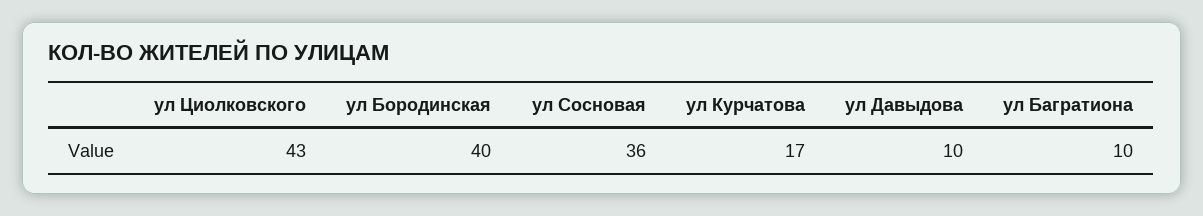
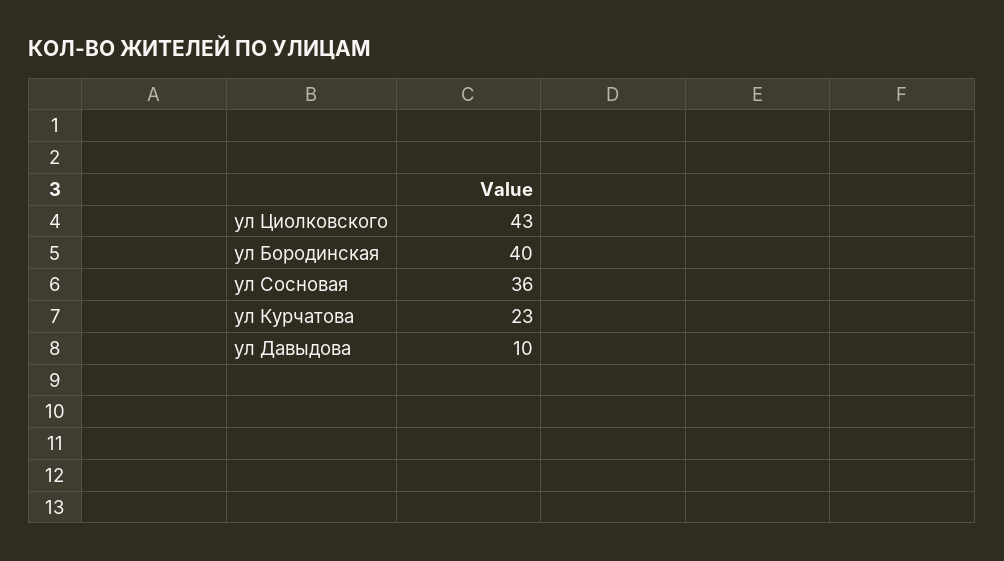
ул Курчатова: 17 -> 23
ул Багратиона: 10 -> none

